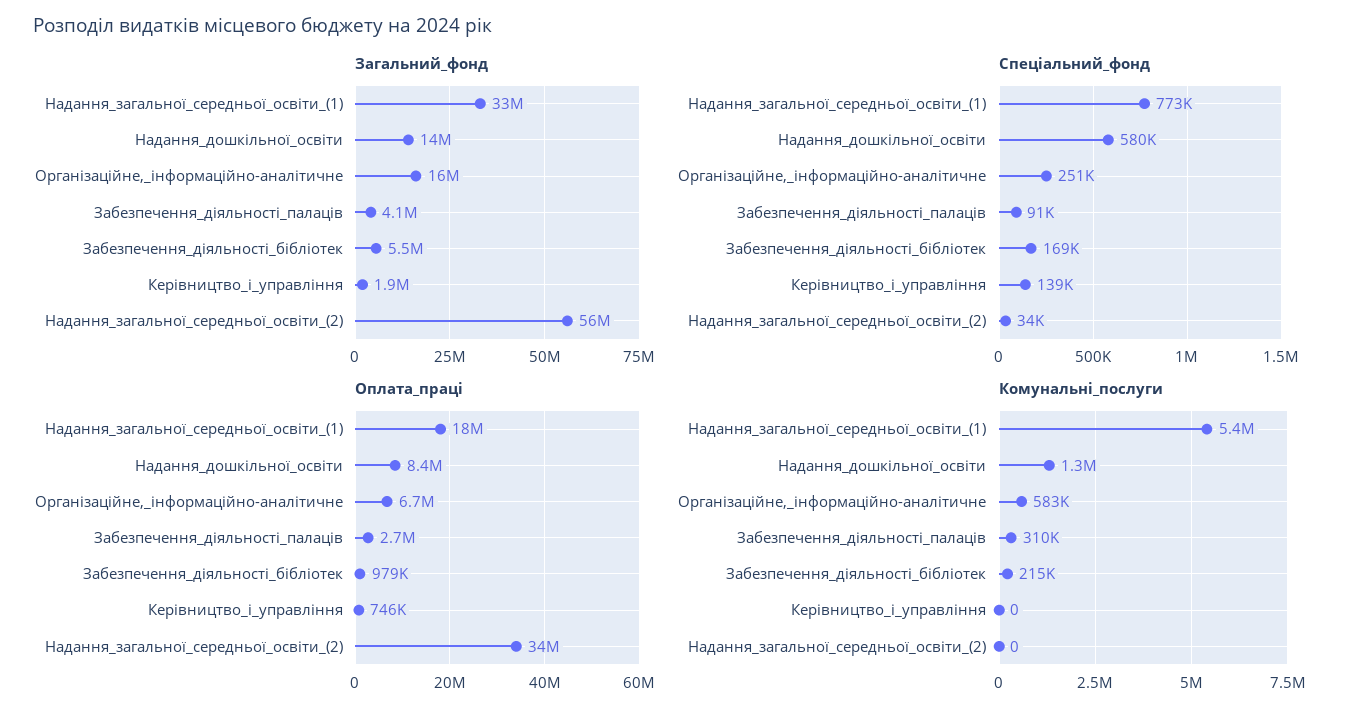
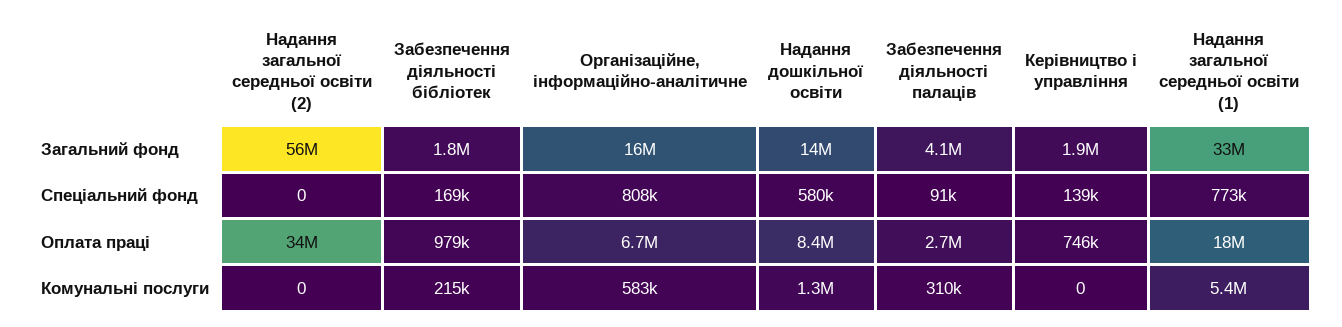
Загальний_фонд, Забезпечення_діяльності_бібліотек: 5500000 -> 1800000
Спеціальний_фонд, Організаційне,_інформаційно-аналітичне: 251000 -> 808000
Спеціальний_фонд, Надання_загальної_середньої_освіти_(2): 34000 -> 0

